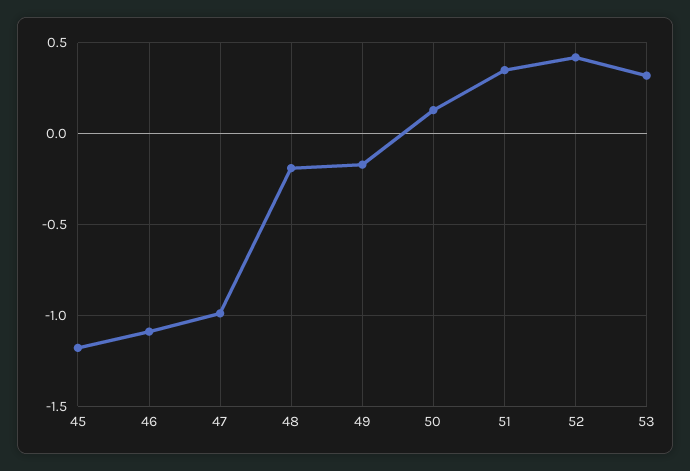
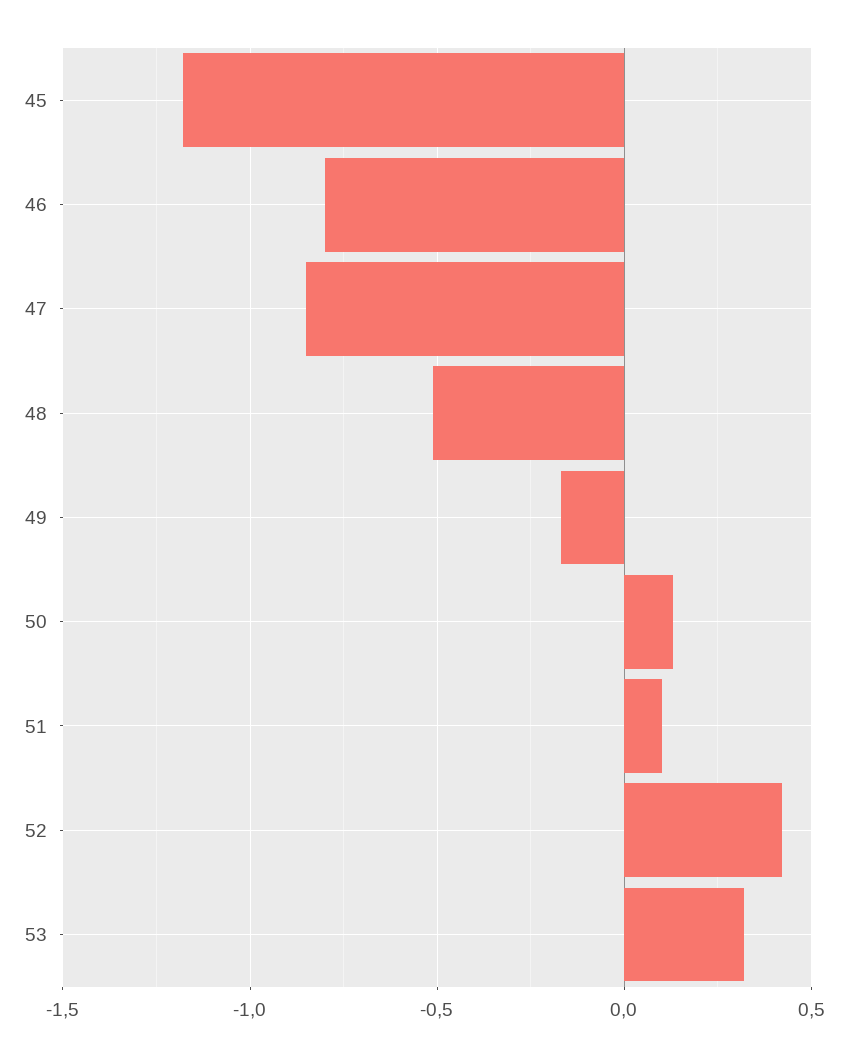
46: -1.1 -> -0.8
47: -1 -> -0.85
48: -0.2 -> -0.5
51: 0.35 -> 0.1

